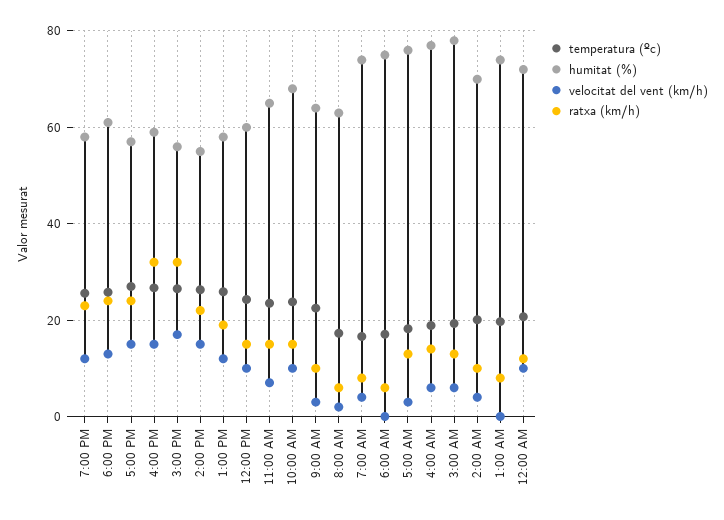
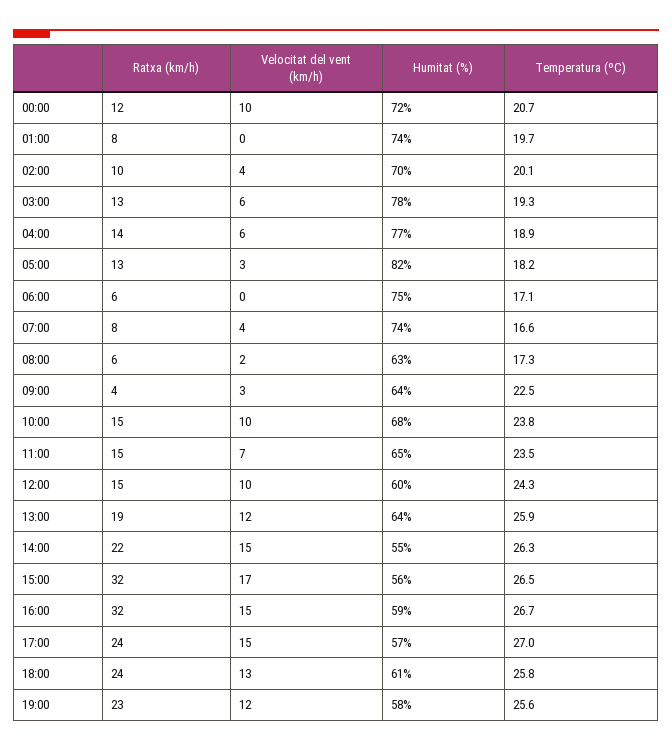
humitat (%), 1:00 PM: 58 -> 64
ratxa (km/h), 9:00 AM: 10 -> 4
humitat (%), 5:00 AM: 76 -> 82

